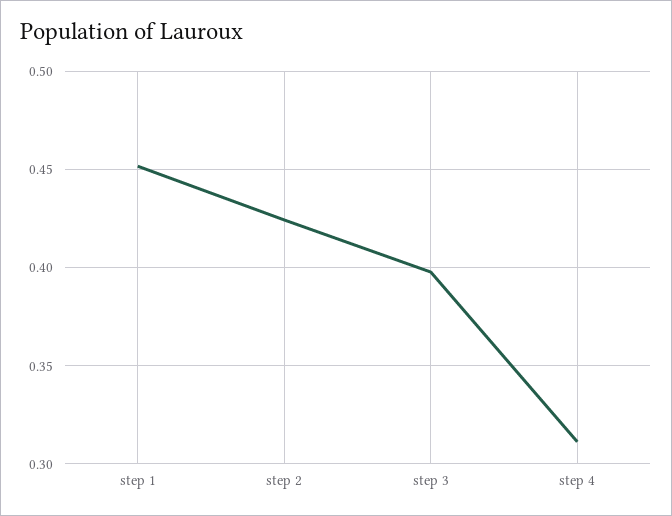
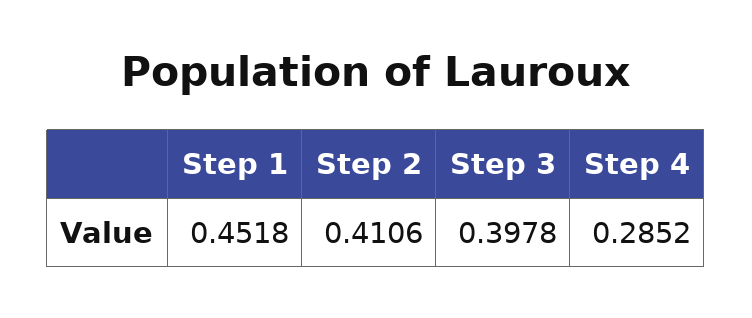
step 2: 0.425 -> 0.4106
step 4: 0.31 -> 0.2852

